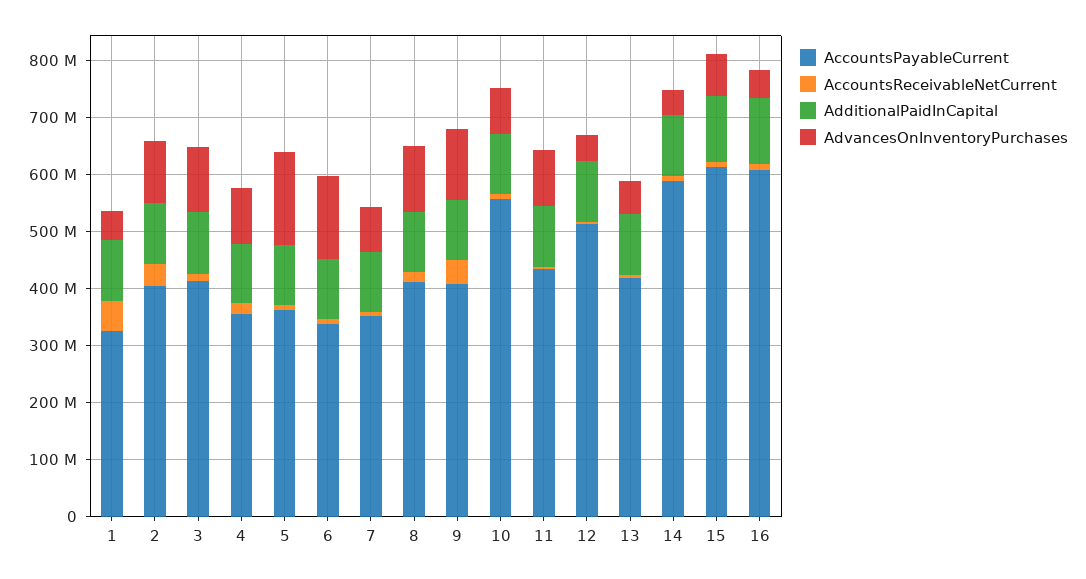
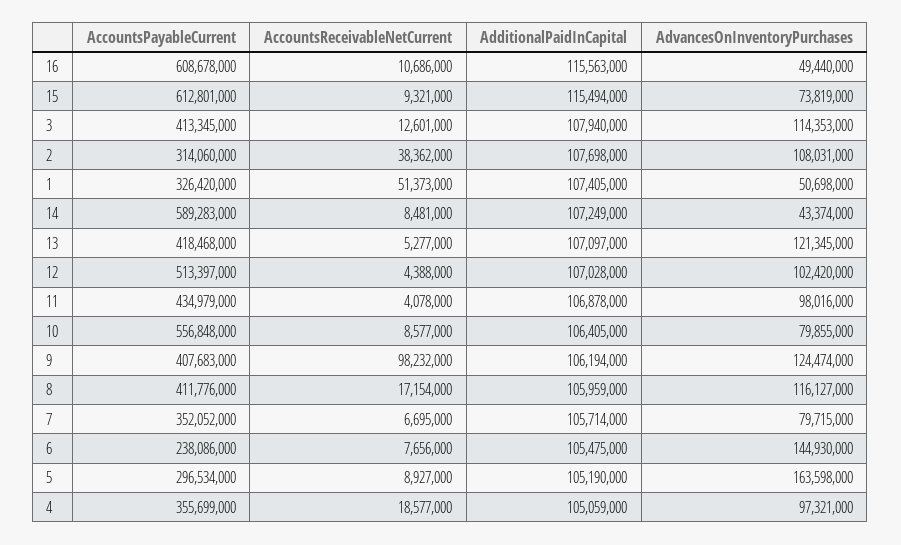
AccountsPayableCurrent, 2: 400000000 -> 314060000
AccountsPayableCurrent, 5: 360000000 -> 296534000
AccountsPayableCurrent, 6: 340000000 -> 238086000
AccountsReceivableNetCurrent, 9: 40000000 -> 98232000
AdvancesOnInventoryPurchases, 12: 40000000 -> 102420000
AdvancesOnInventoryPurchases, 13: 60000000 -> 121345000

